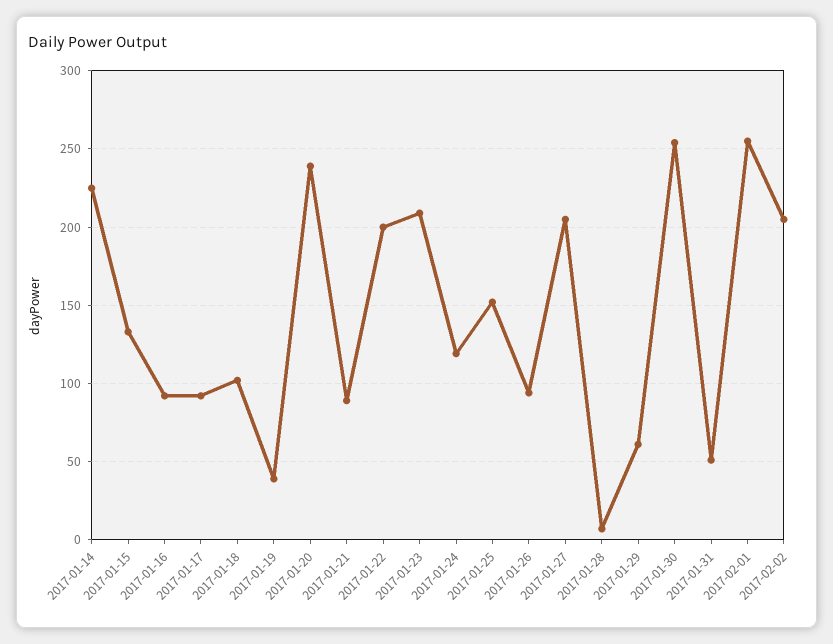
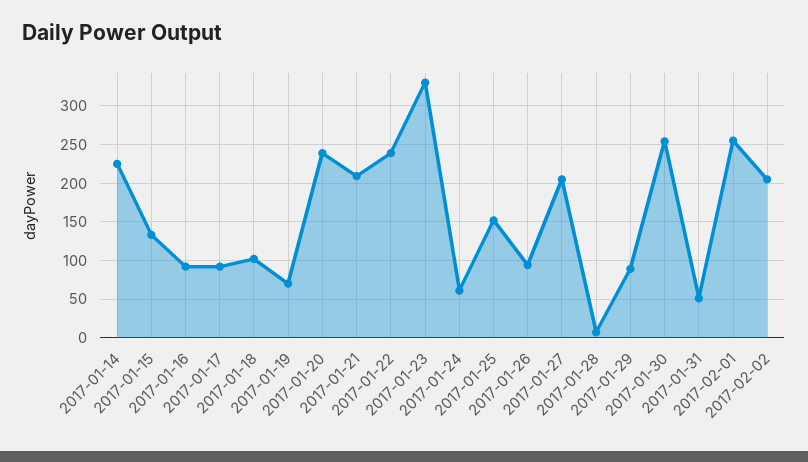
2017-01-19: 40 -> 70
2017-01-21: 90 -> 210
2017-01-22: 200 -> 240
2017-01-23: 210 -> 330
2017-01-24: 120 -> 60
2017-01-29: 60 -> 90

